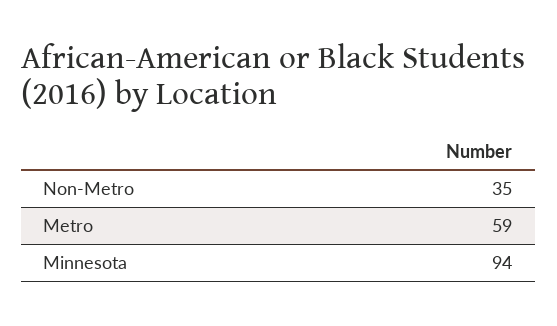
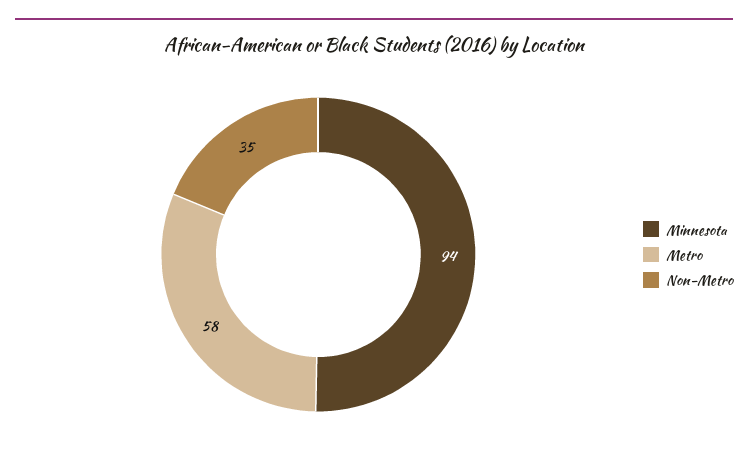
Metro: 59 -> 58

